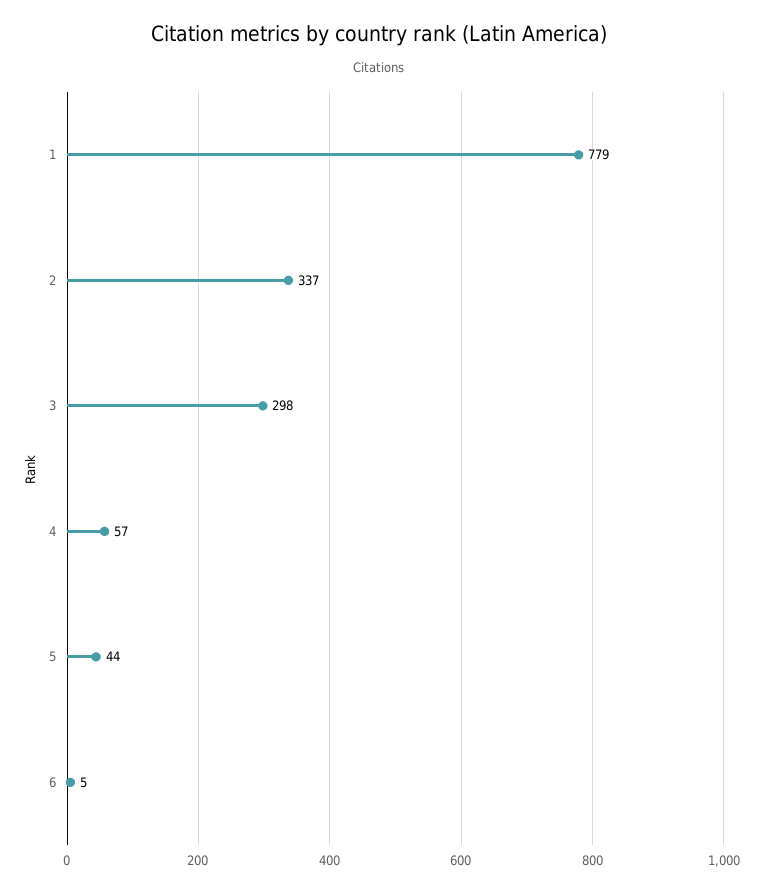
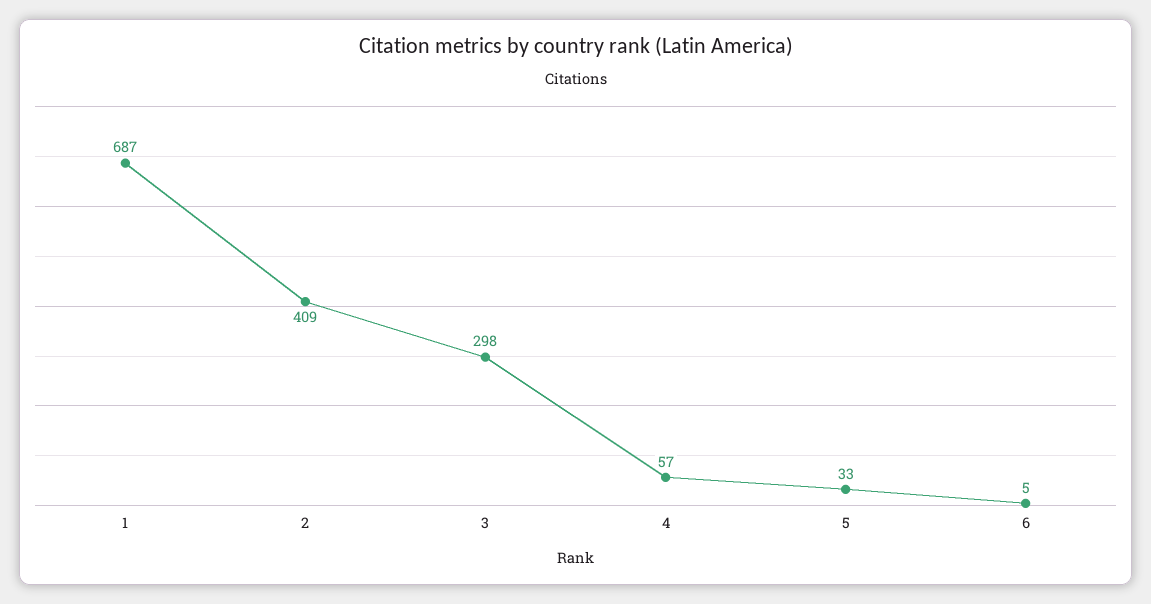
1: 779 -> 687
2: 337 -> 409
5: 44 -> 33

